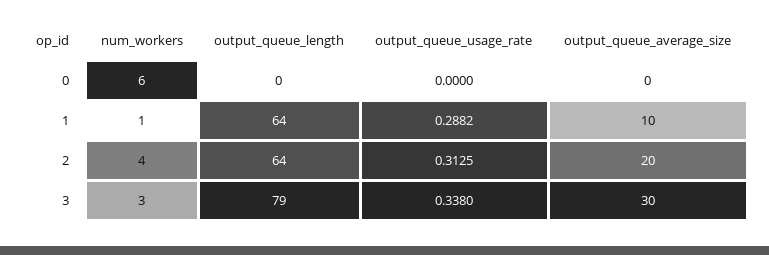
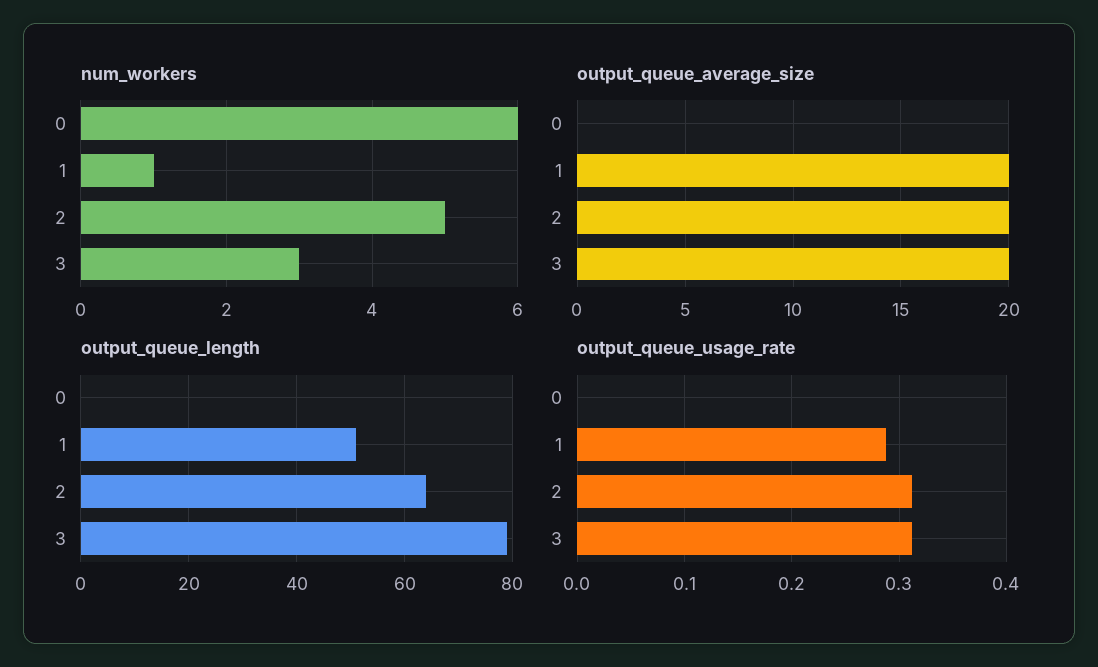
output_queue_length, 1: 64 -> 50
output_queue_average_size, 1: 10 -> 20
num_workers, 2: 4 -> 5
output_queue_usage_rate, 3: 0.338 -> 0.31
output_queue_average_size, 3: 30 -> 20

